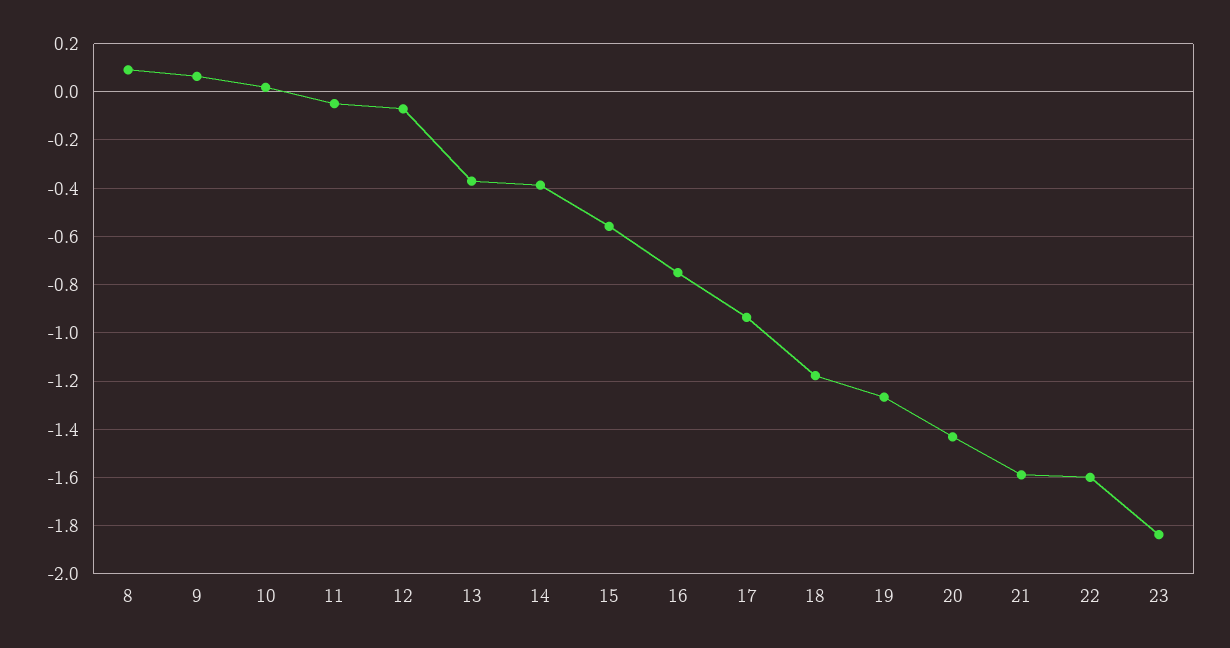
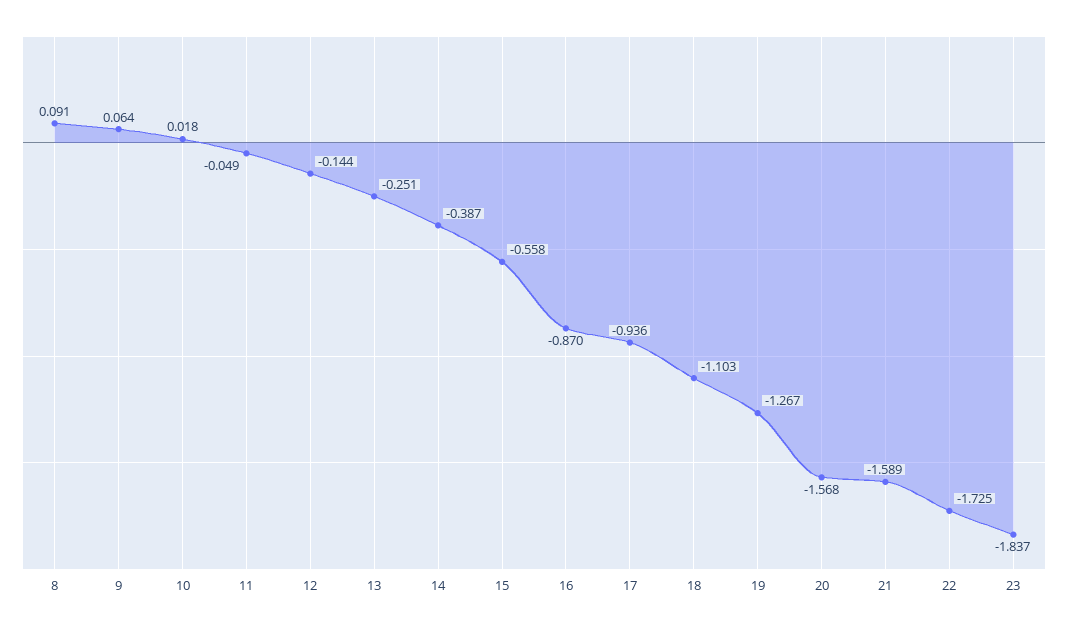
12: -0.075 -> -0.144
13: -0.375 -> -0.251
16: -0.75 -> -0.87
18: -1.175 -> -1.103
20: -1.425 -> -1.568
22: -1.6 -> -1.725

